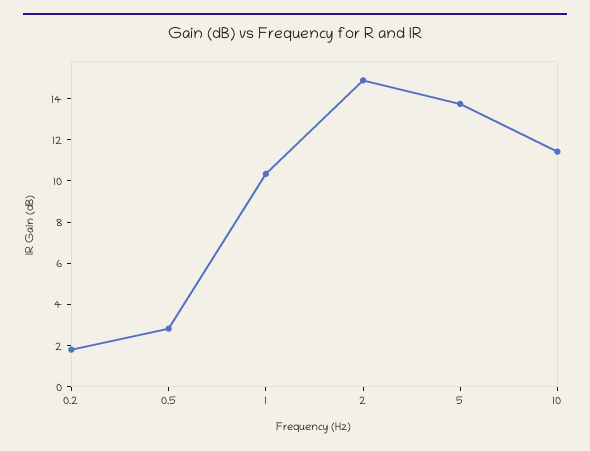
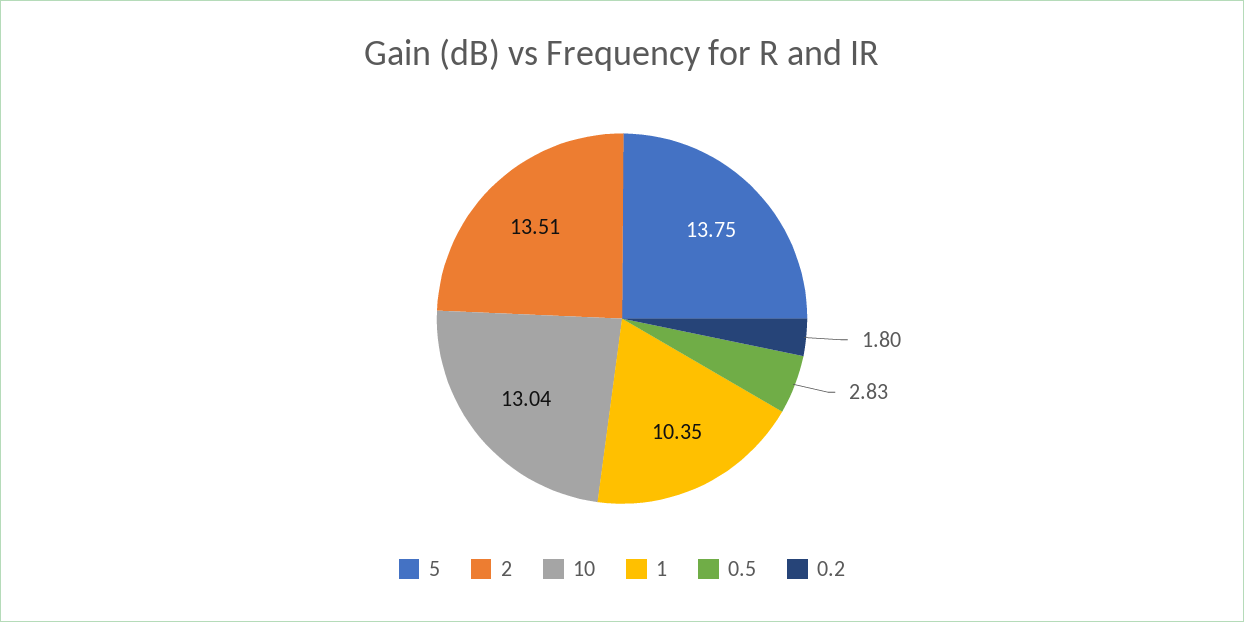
2: 15 -> 13.51
10: 11.5 -> 13.04

